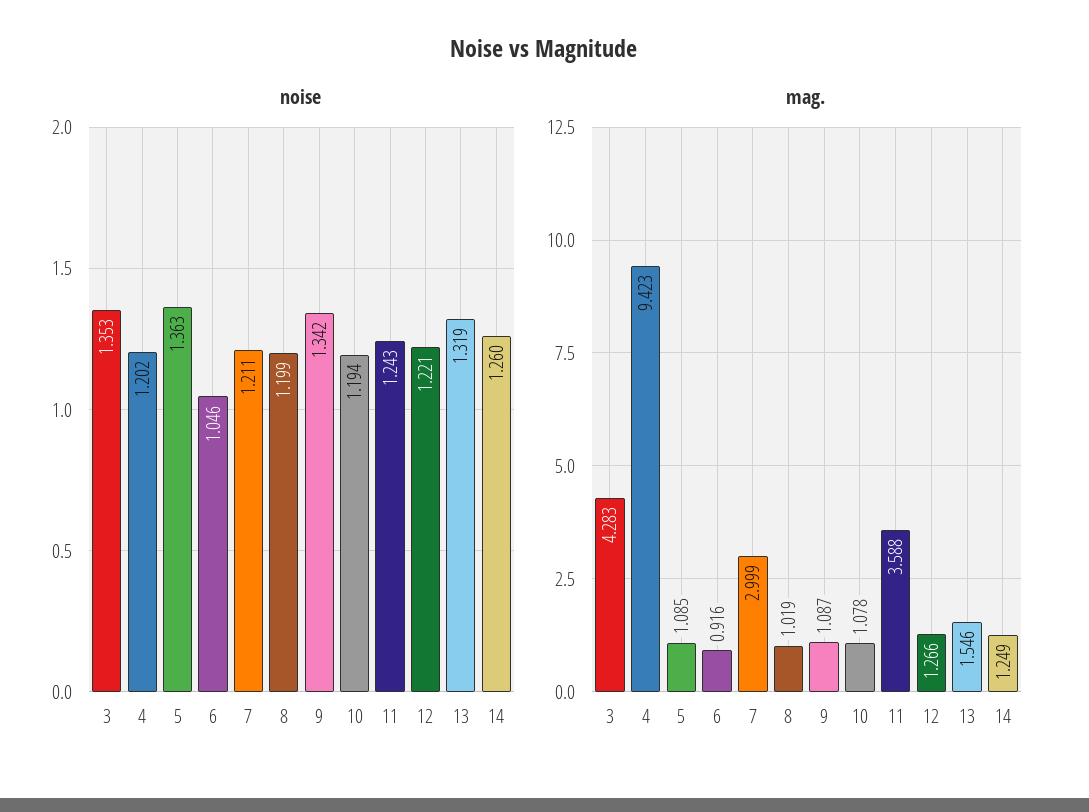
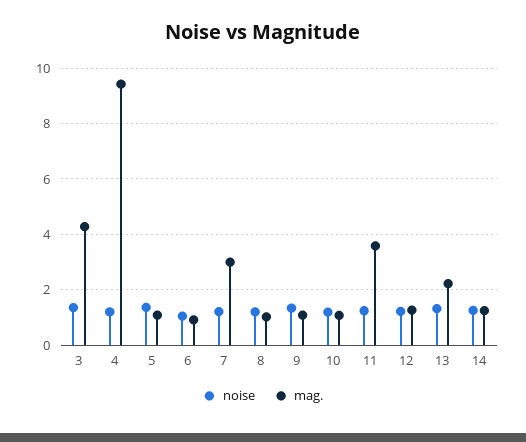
mag., 13: 1.546 -> 2.25

